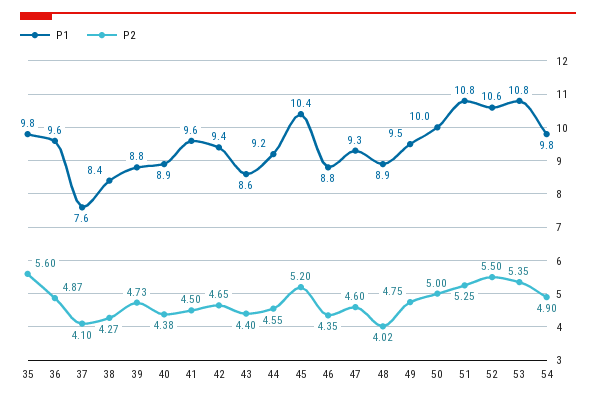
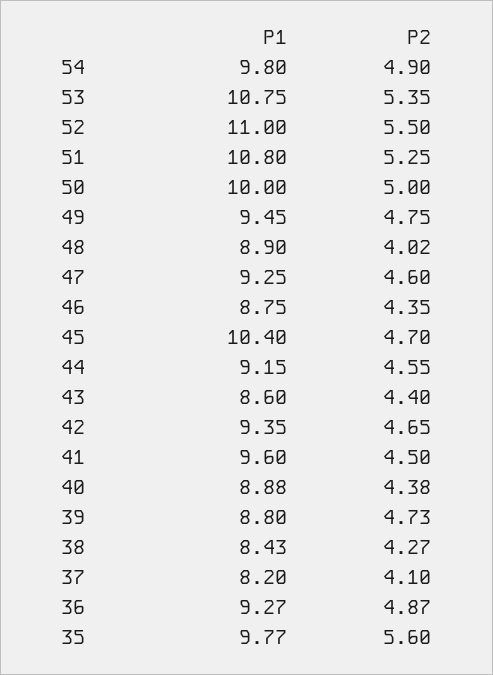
P1, 36: 9.6 -> 9.27
P1, 37: 7.6 -> 8.2
P2, 45: 5.2 -> 4.7
P1, 52: 10.6 -> 11

